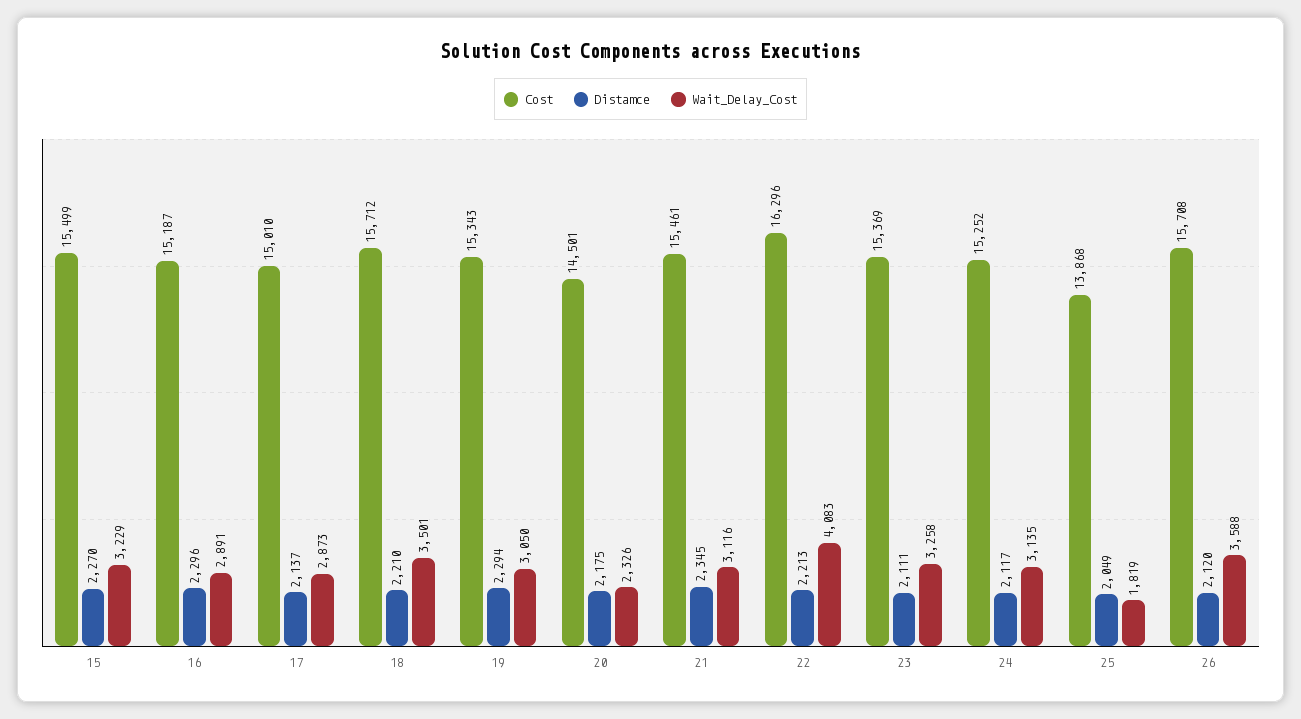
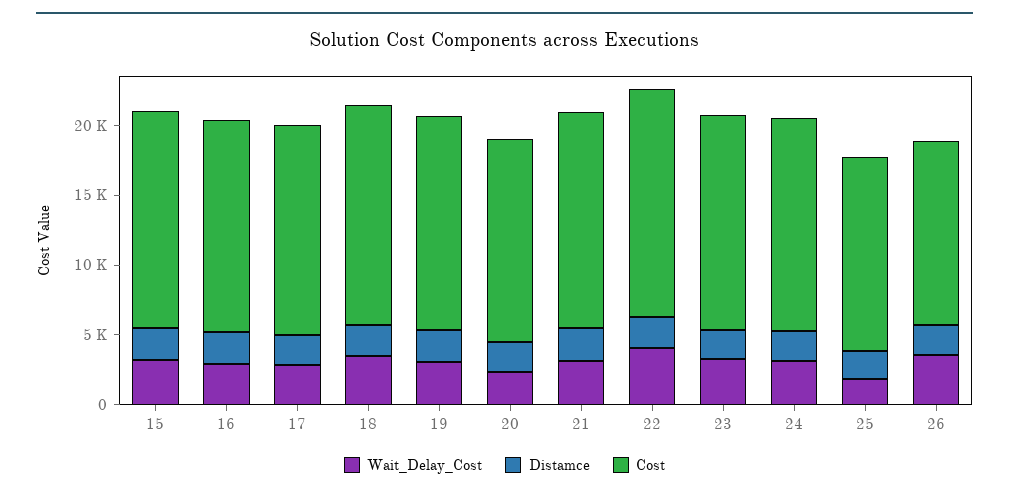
Cost, 26: 15708 -> 13000

